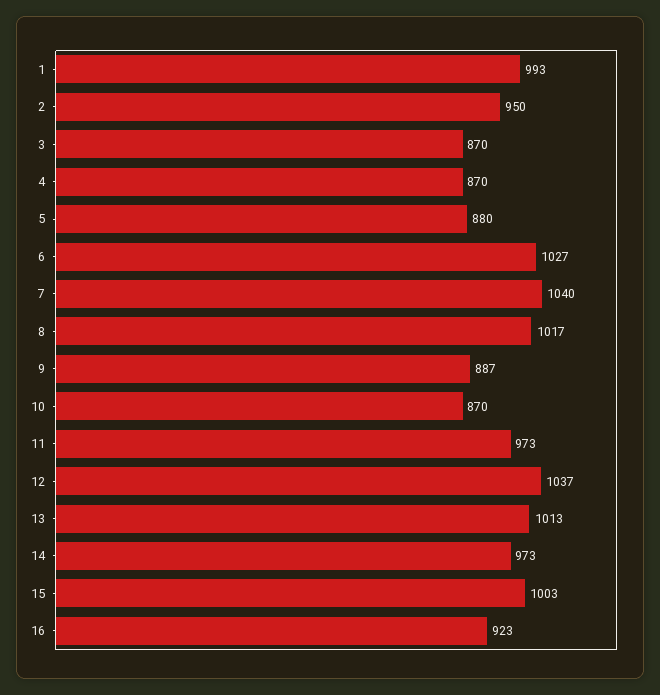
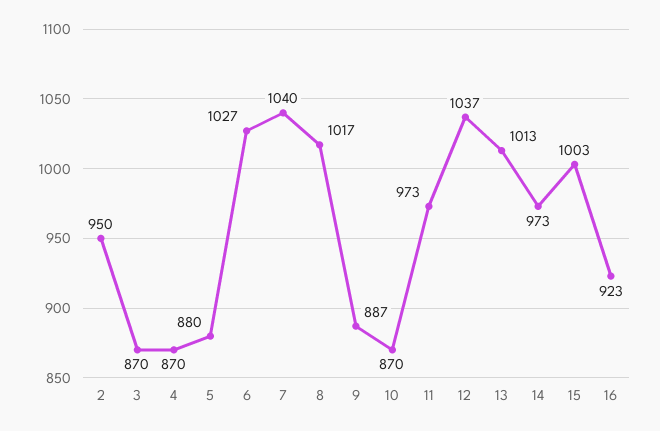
1: 993 -> none

